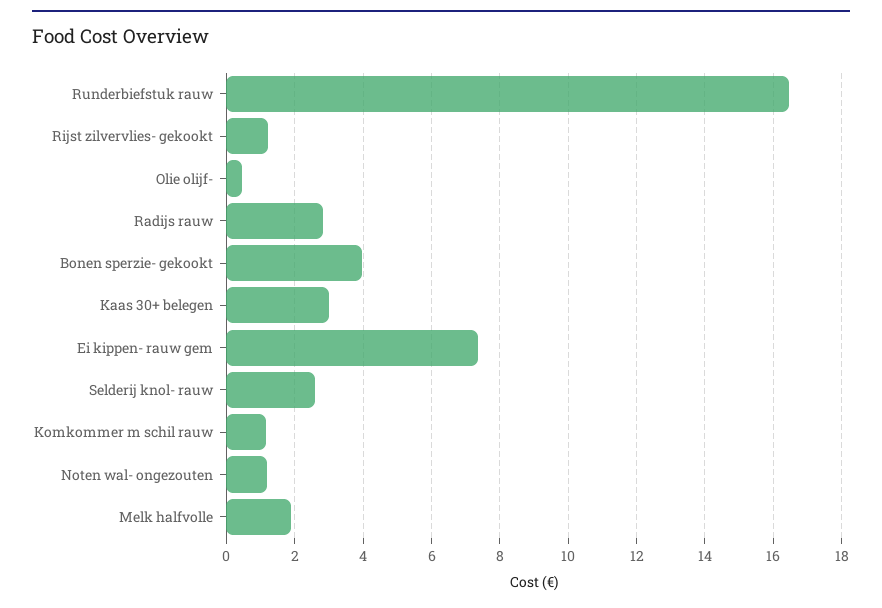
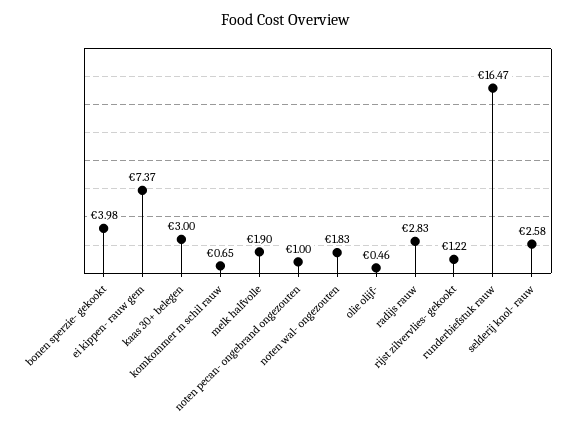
Komkommer m schil rauw: 1.2 -> 0.65
Noten wal- ongezouten: 1.2 -> 1.83
noten pecan- ongebrand ongezouten: none -> 1

